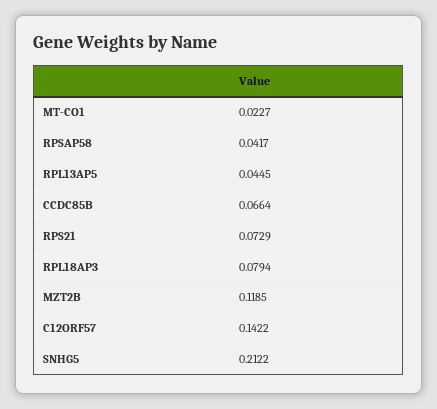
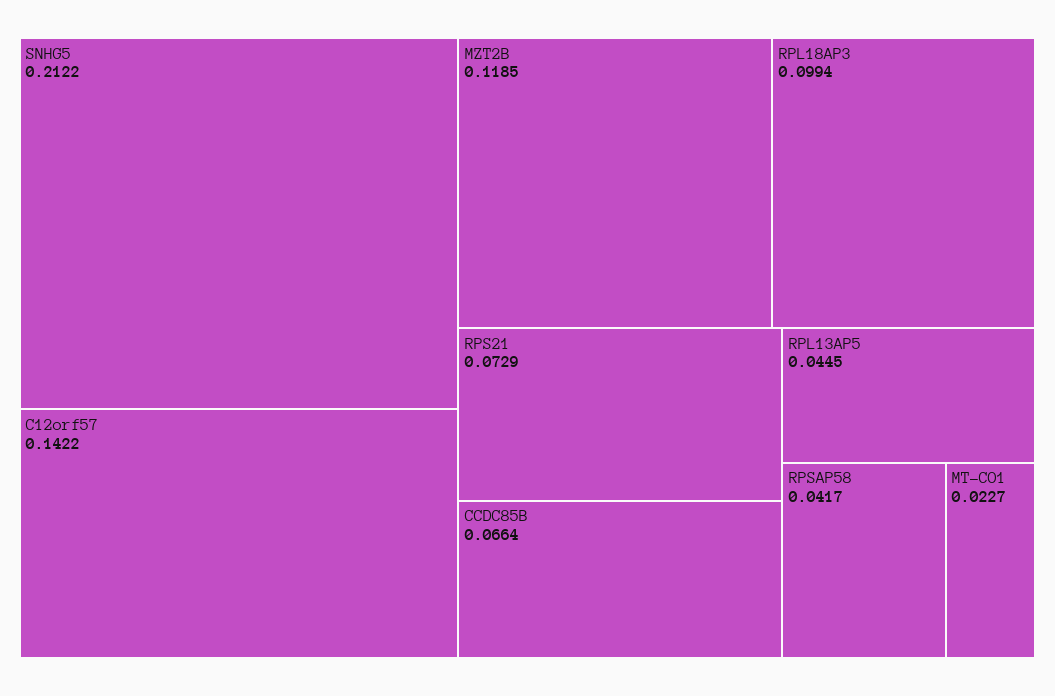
RPL18AP3: 0.0794 -> 0.0994

